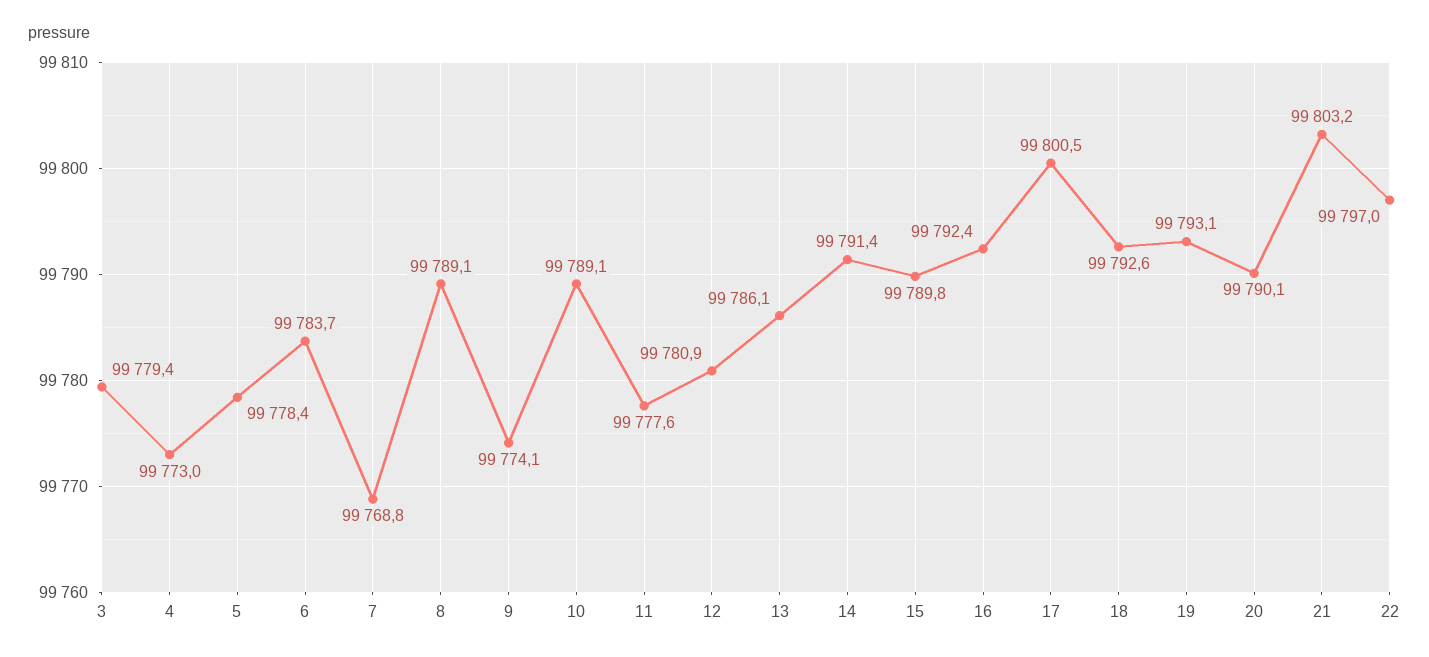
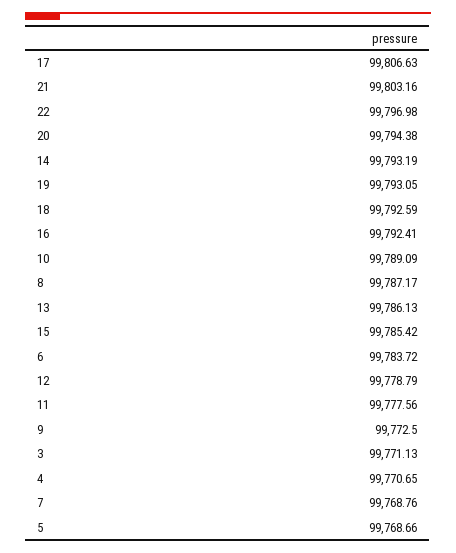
3: 99779.4 -> 99771.13
4: 99773 -> 99770.65
5: 99778.4 -> 99768.66
8: 99789.1 -> 99787.17
9: 99774.1 -> 99772.5
12: 99780.9 -> 99778.79
14: 99791.4 -> 99793.19
15: 99789.8 -> 99785.42
17: 99800.5 -> 99806.63
20: 99790.1 -> 99794.38

